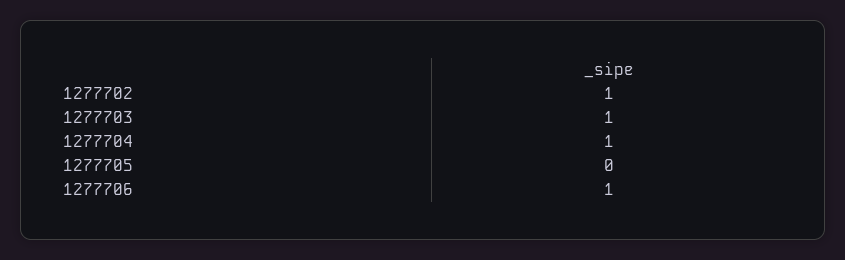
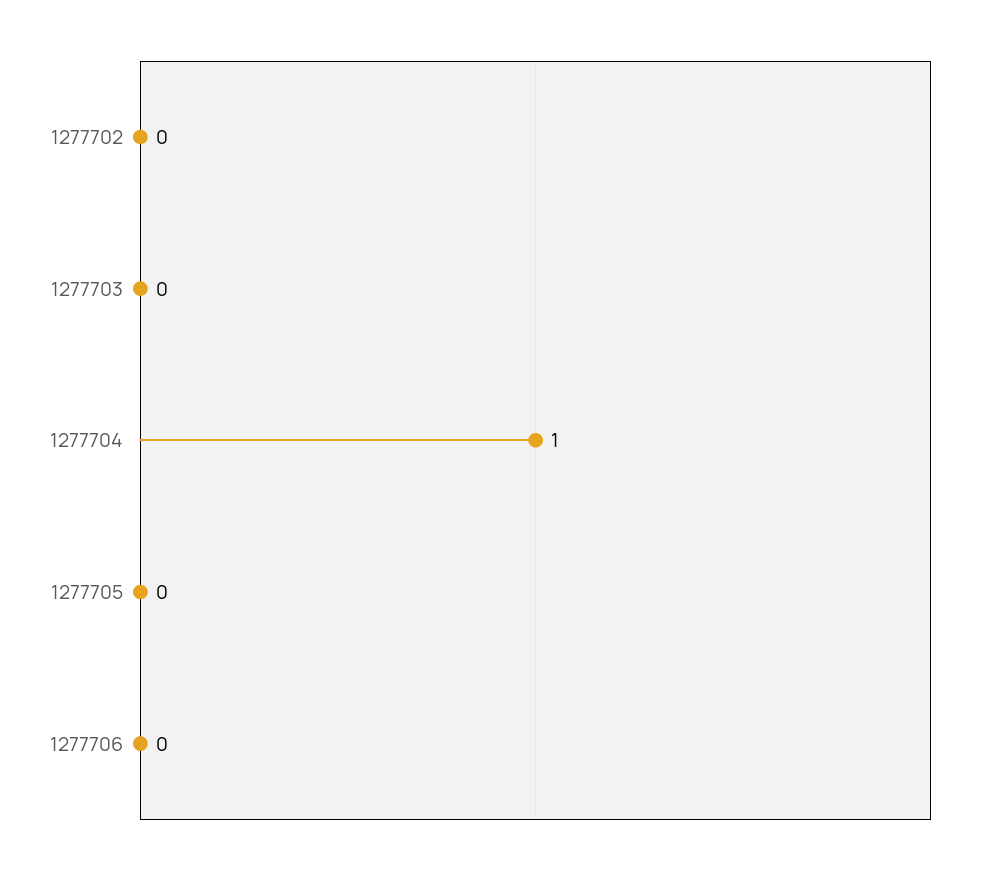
1277702: 1 -> 0
1277703: 1 -> 0
1277706: 1 -> 0

